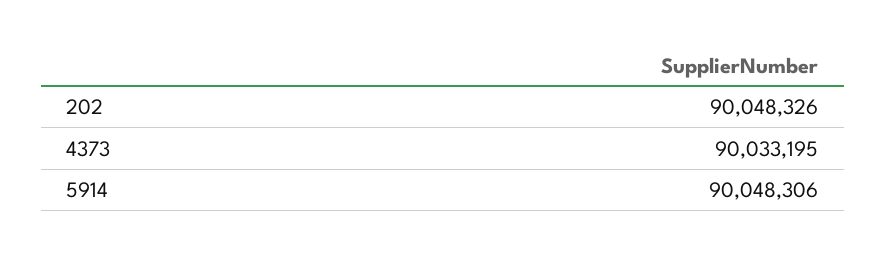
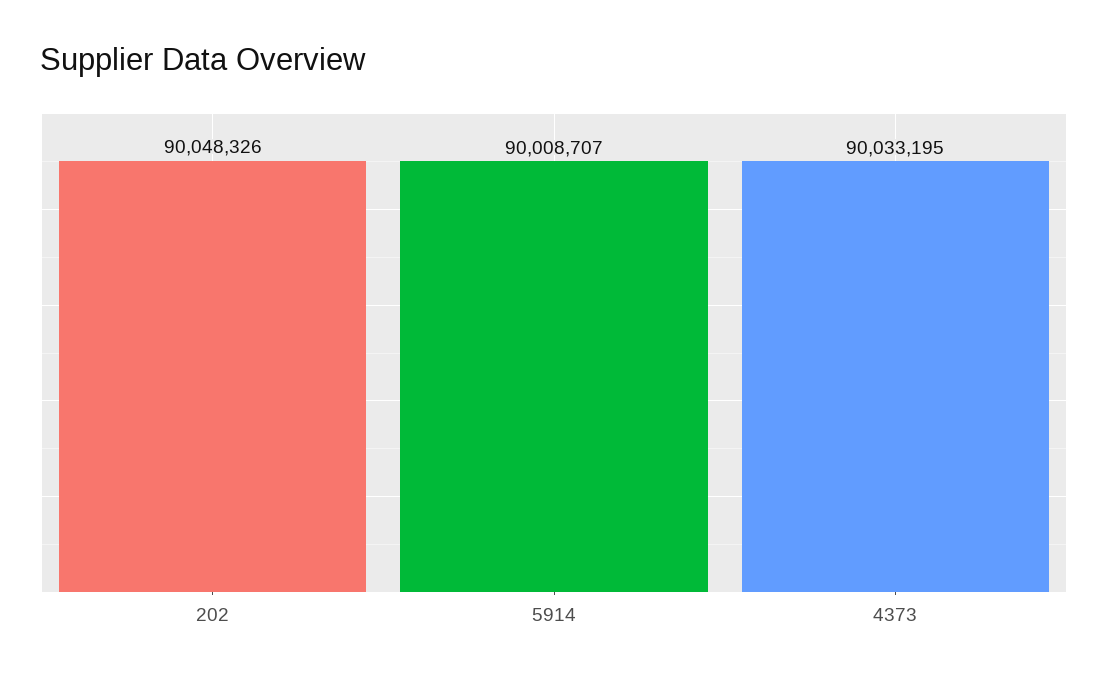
5914: 90048306 -> 90008707

